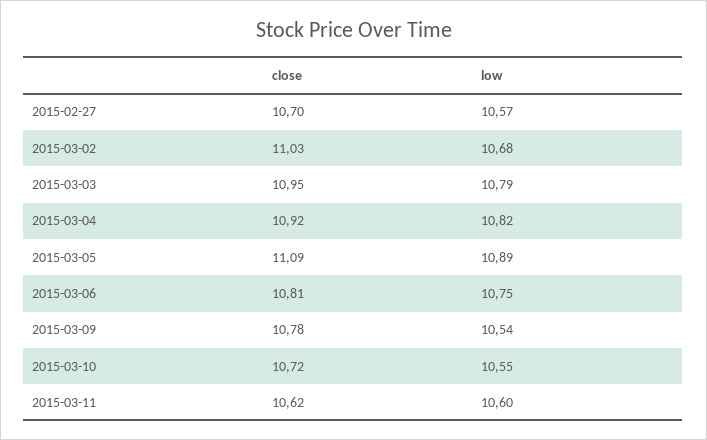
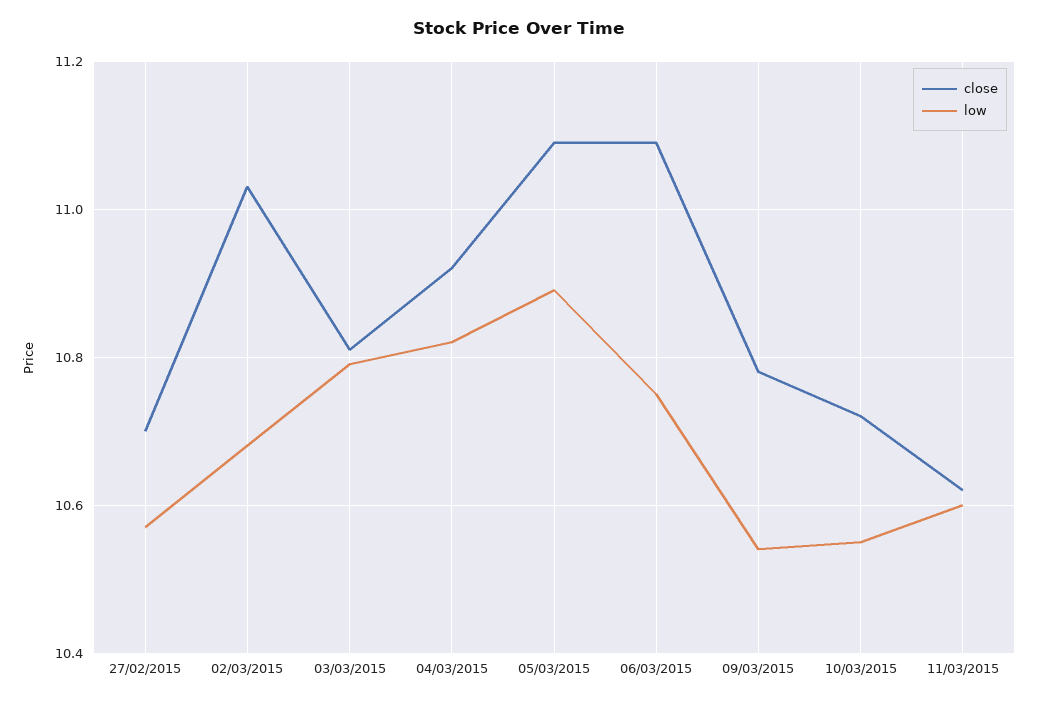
close, 2015-03-03: 10.95 -> 10.8
close, 2015-03-06: 10.81 -> 11.1

